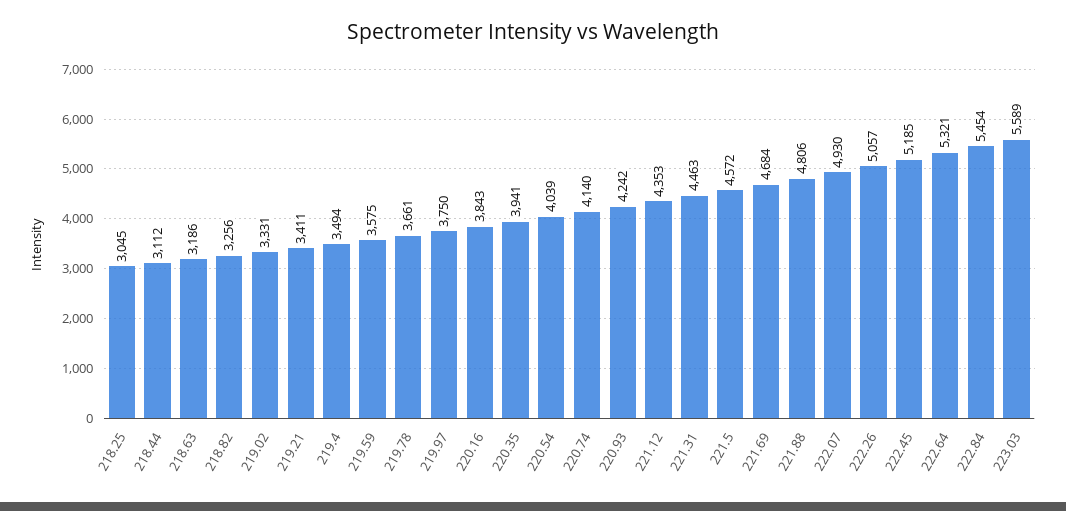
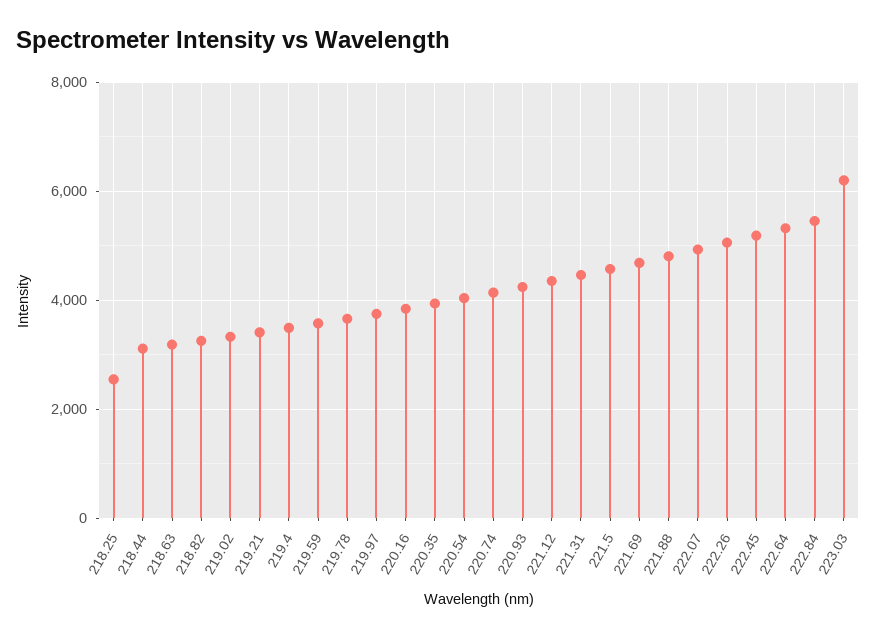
218.25: 3045 -> 2600
223.03: 5589 -> 6200

